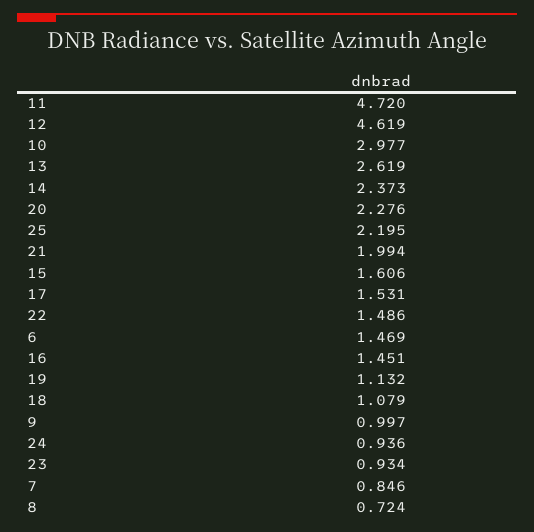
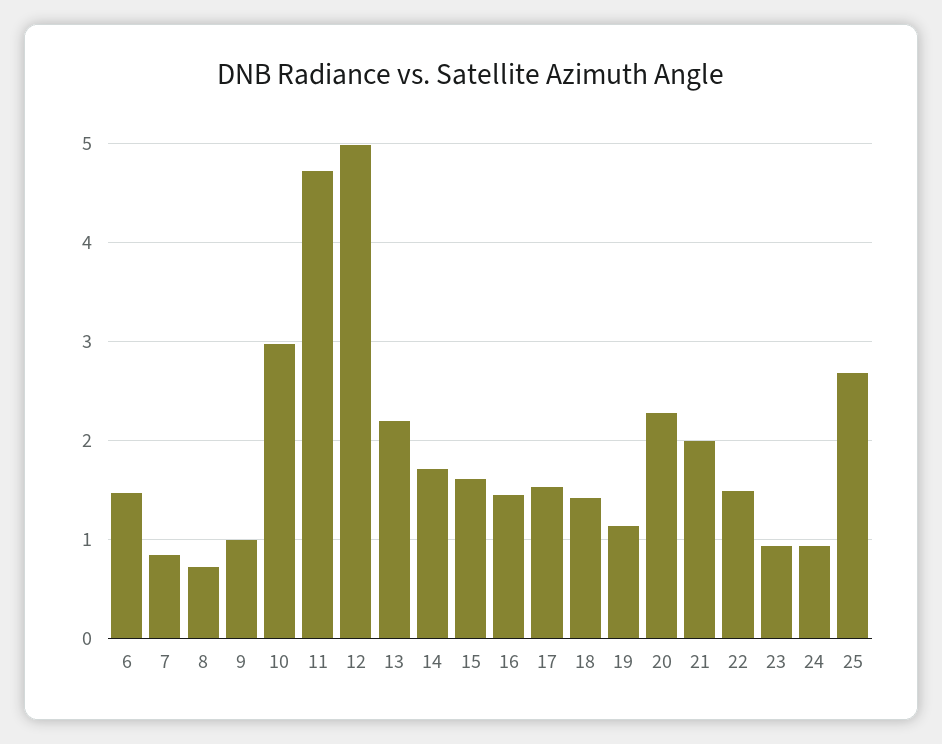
12: 4.619 -> 5
13: 2.619 -> 2.2
14: 2.373 -> 1.7
25: 2.195 -> 2.7
18: 1.079 -> 1.4

